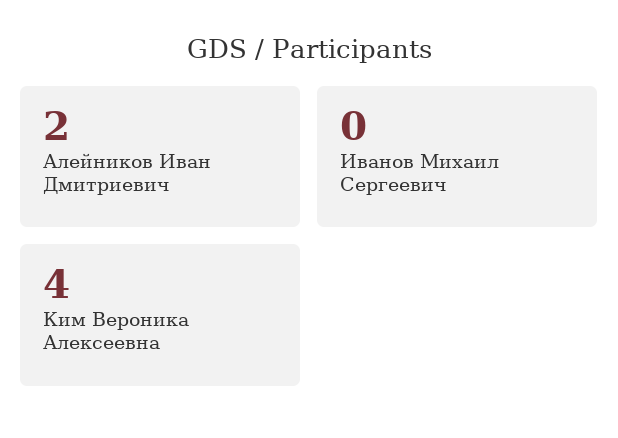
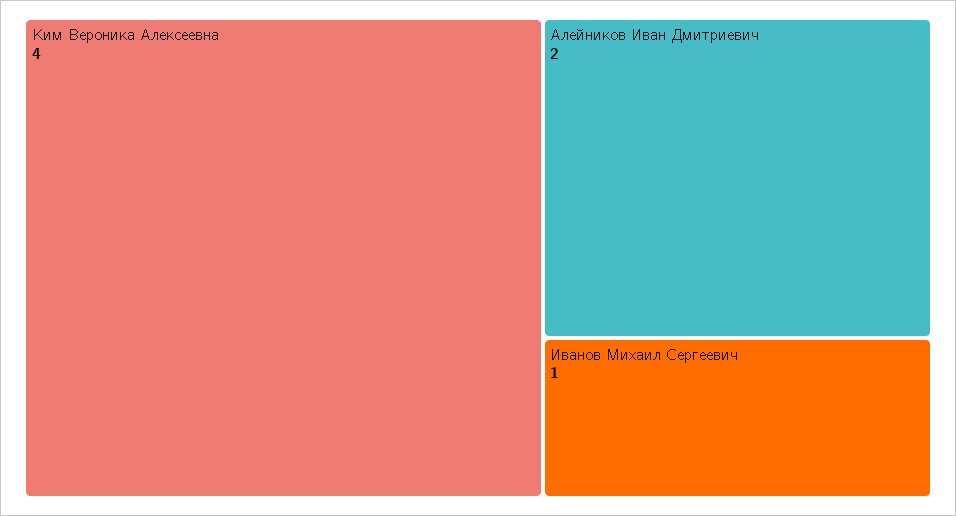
Иванов Михаил Сергеевич: 0 -> 1

